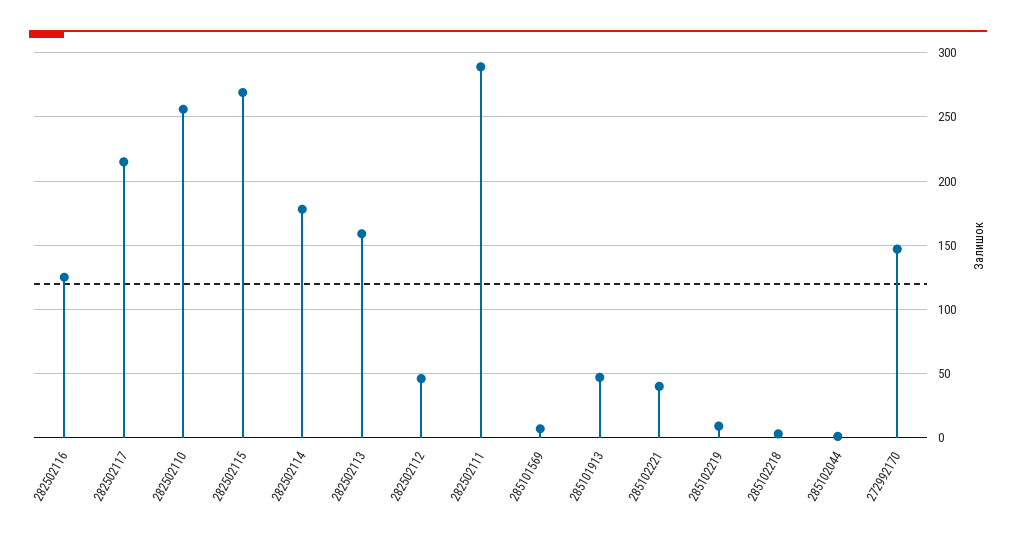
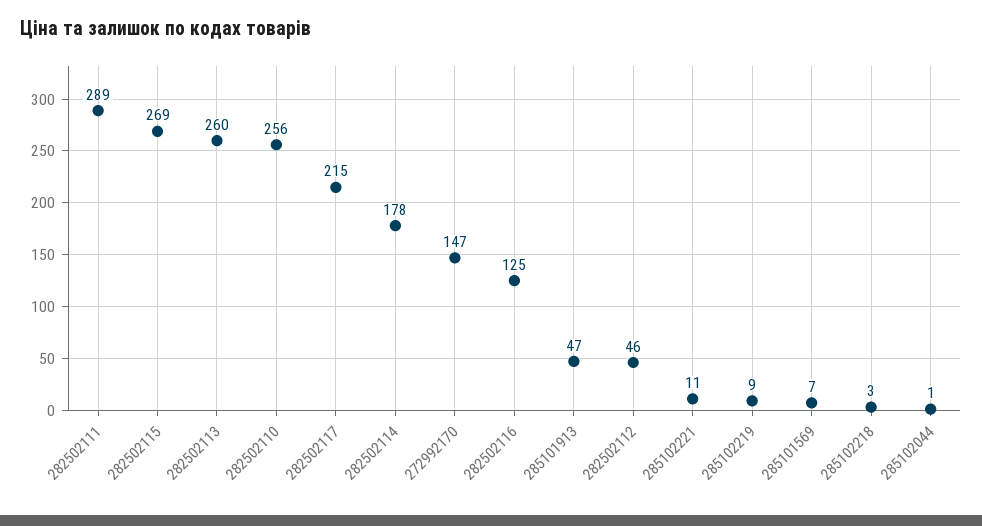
282502113: 160 -> 260
285102221: 40 -> 11

